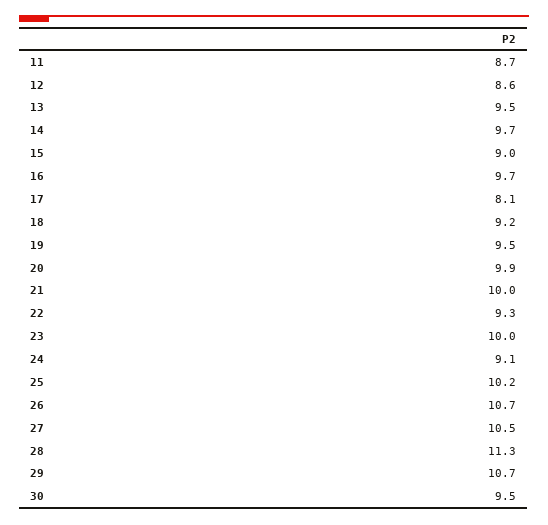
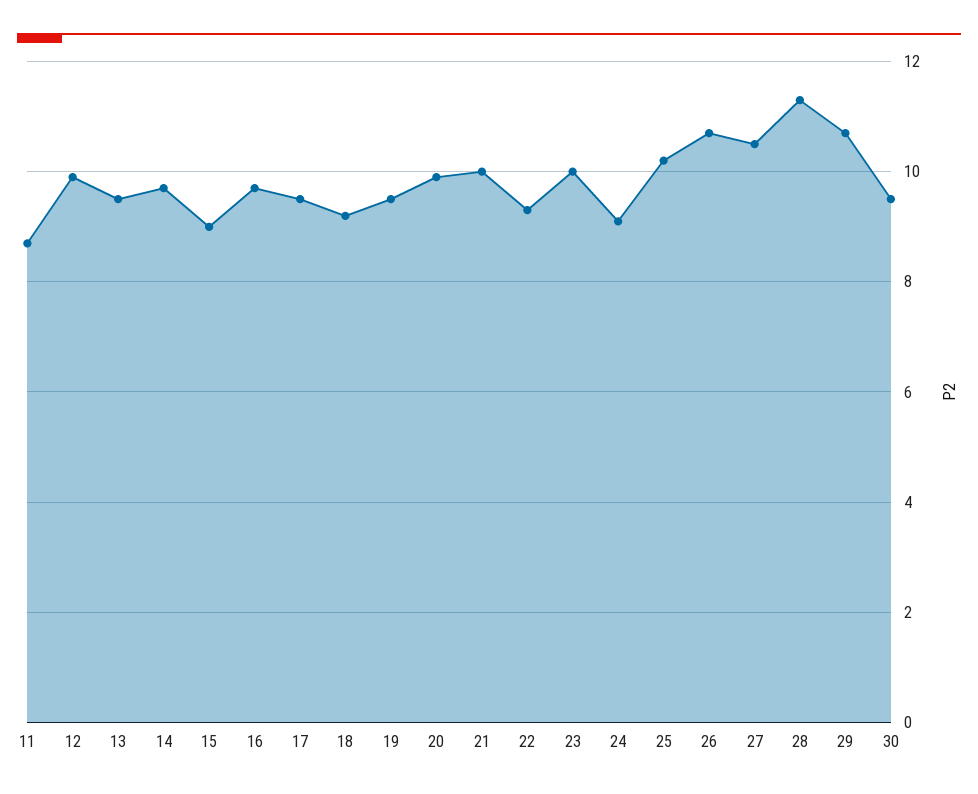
12: 8.6 -> 10
17: 8.1 -> 9.5

